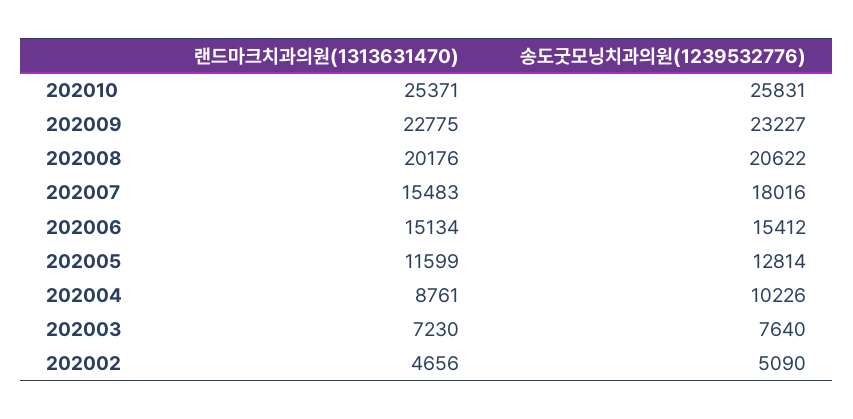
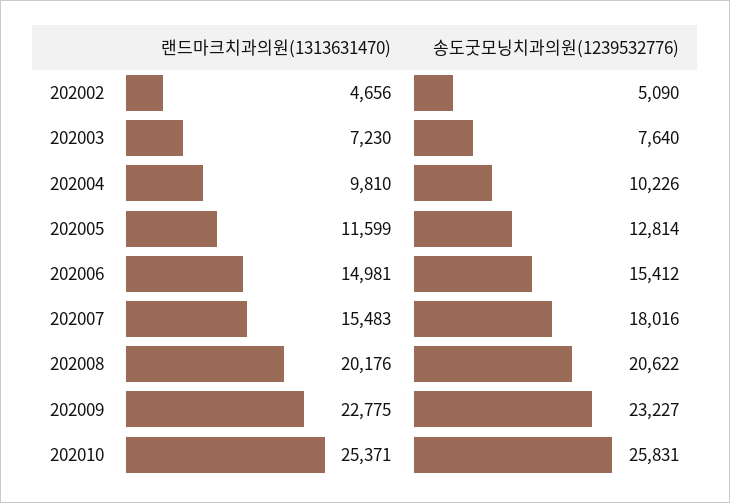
랜드마크치과의원(1313631470), 202006: 15134 -> 14981
랜드마크치과의원(1313631470), 202004: 8761 -> 9810

